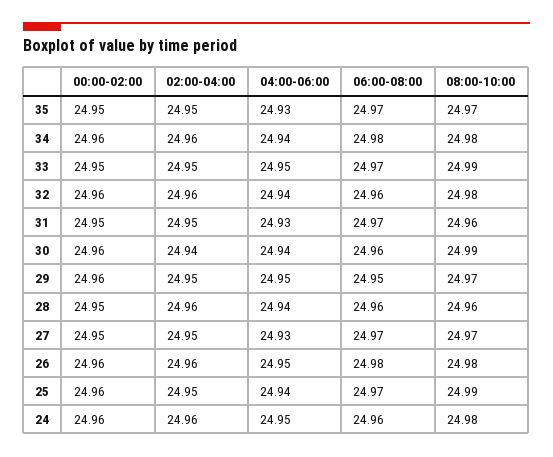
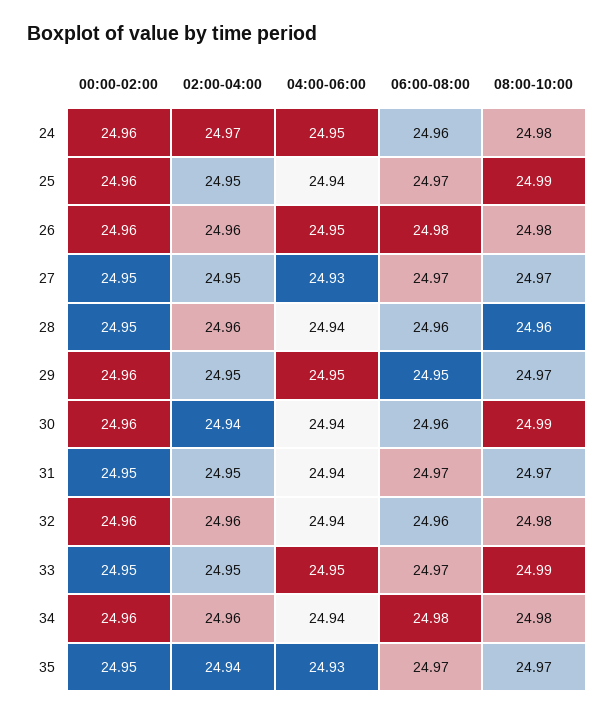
02:00-04:00, 35: 24.95 -> 24.94
04:00-06:00, 31: 24.93 -> 24.94
08:00-10:00, 31: 24.96 -> 24.97
02:00-04:00, 24: 24.96 -> 24.97

